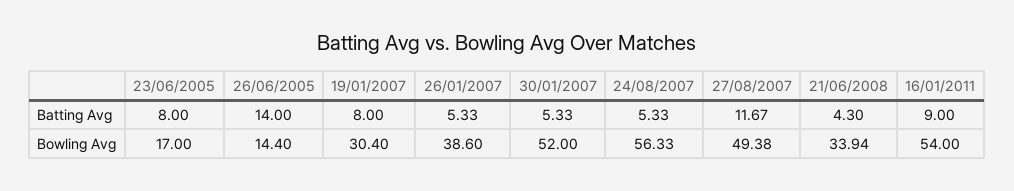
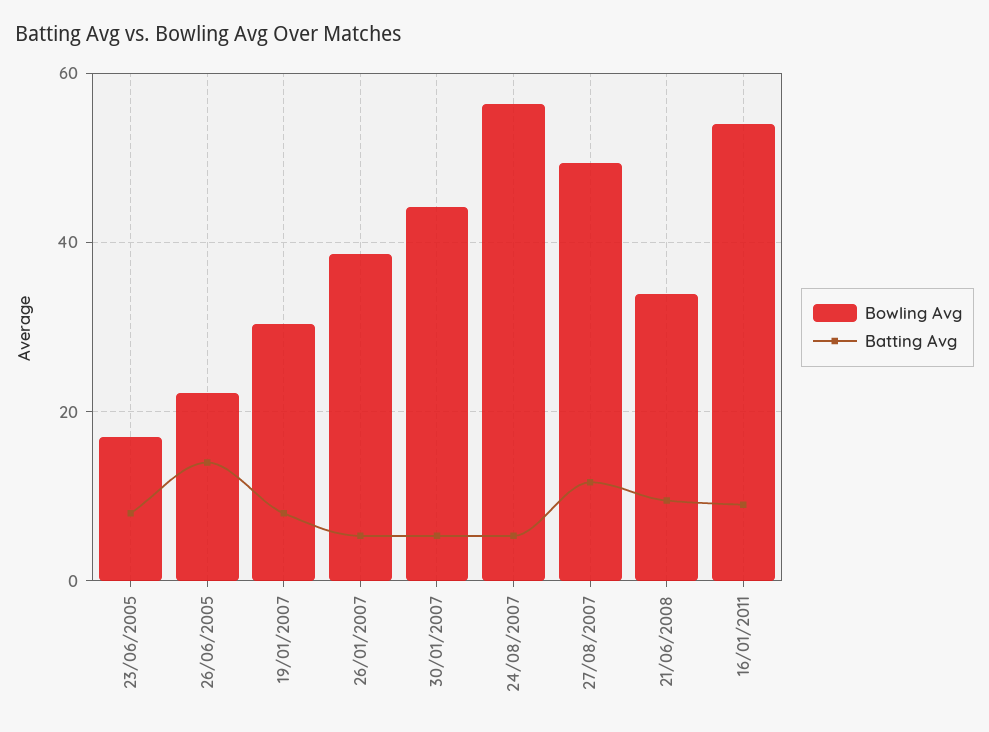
Batting Avg, 21/06/2008: 4.3 -> 10
Bowling Avg, 26/06/2005: 14.4 -> 22
Bowling Avg, 30/01/2007: 52 -> 44

